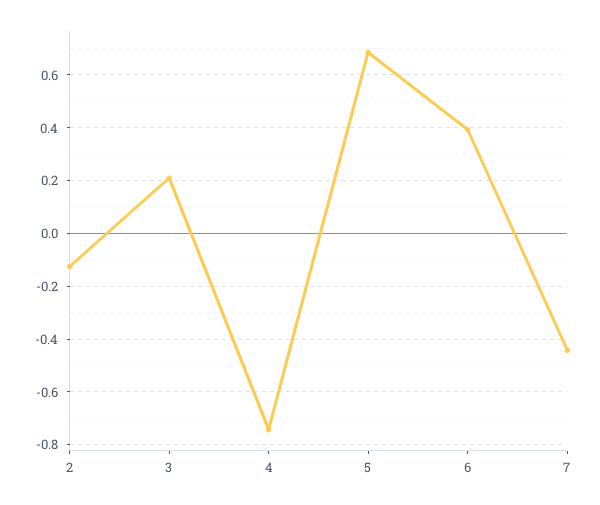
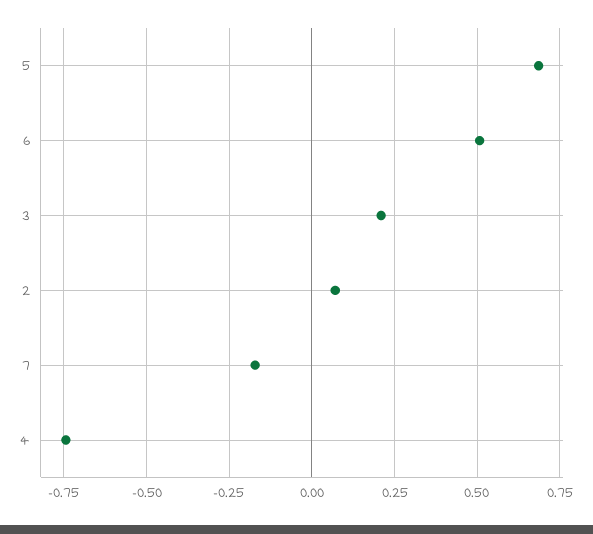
2: -0.125 -> 0.075
6: 0.4 -> 0.5
7: -0.45 -> -0.175

